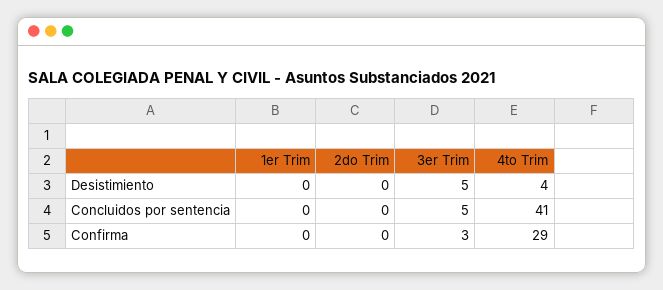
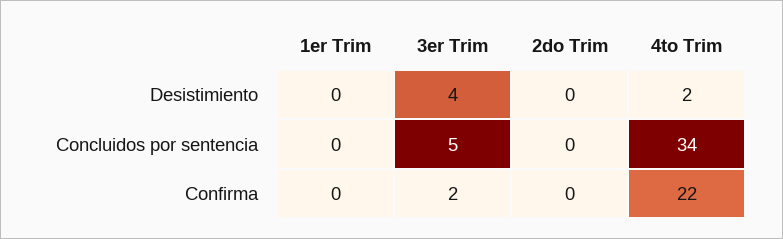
3er Trim, Desistimiento: 5 -> 4
4to Trim, Desistimiento: 4 -> 2
4to Trim, Concluidos por sentencia: 41 -> 34
3er Trim, Confirma: 3 -> 2
4to Trim, Confirma: 29 -> 22

